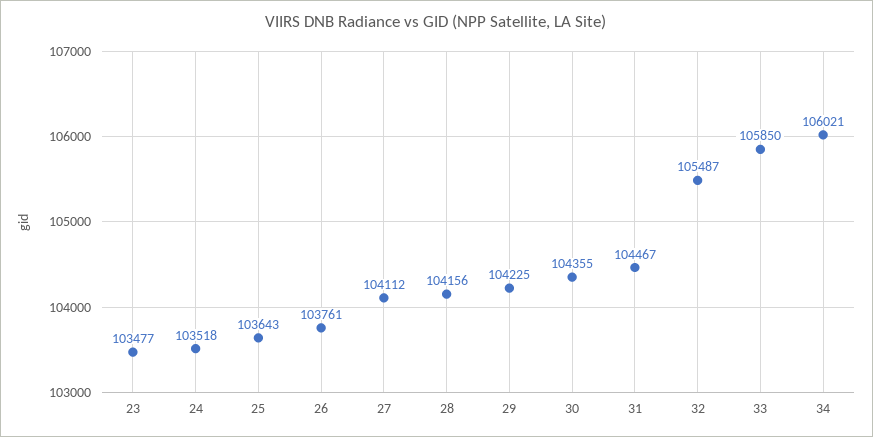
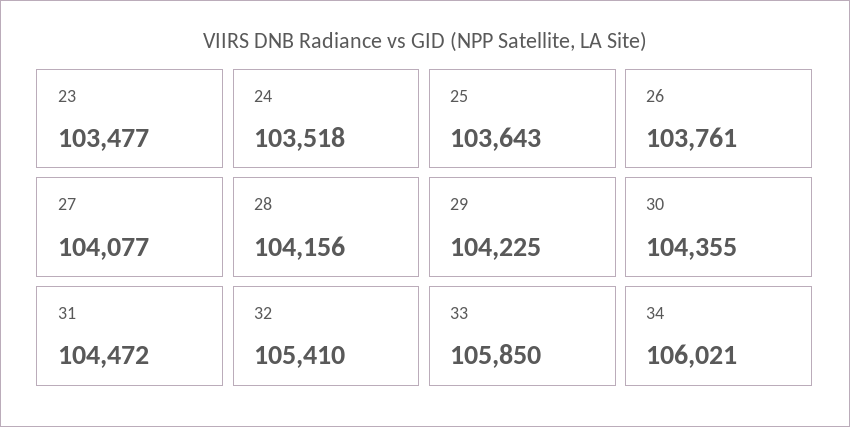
27: 104112 -> 104077
31: 104467 -> 104472
32: 105487 -> 105410

